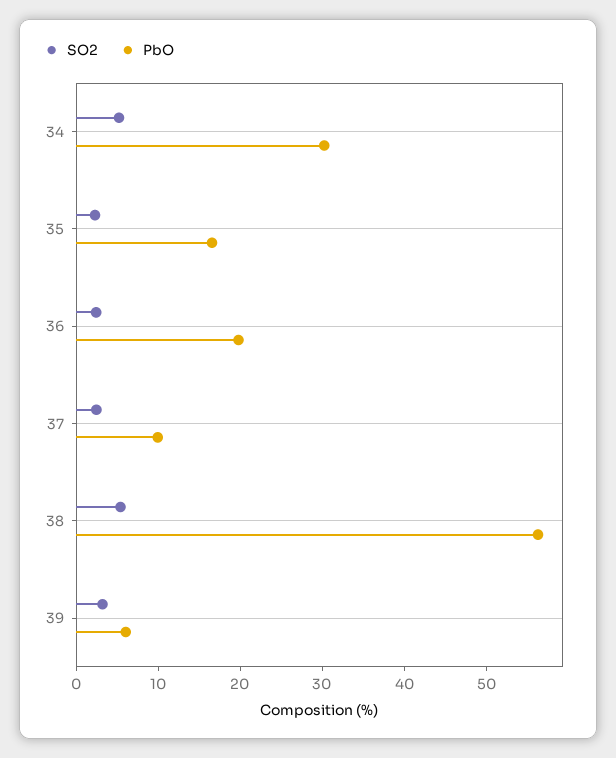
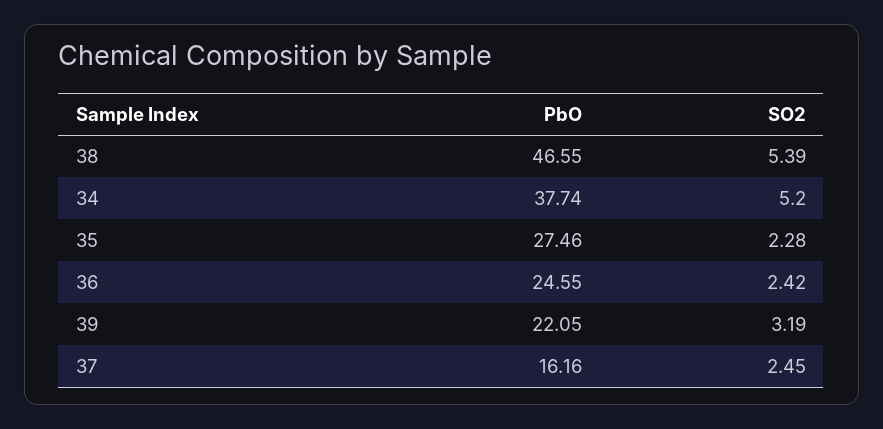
PbO, 34: 30 -> 37.74
PbO, 35: 16 -> 27.46
PbO, 36: 20 -> 24.55
PbO, 37: 10 -> 16.16
PbO, 38: 56 -> 46.55
PbO, 39: 6 -> 22.05

